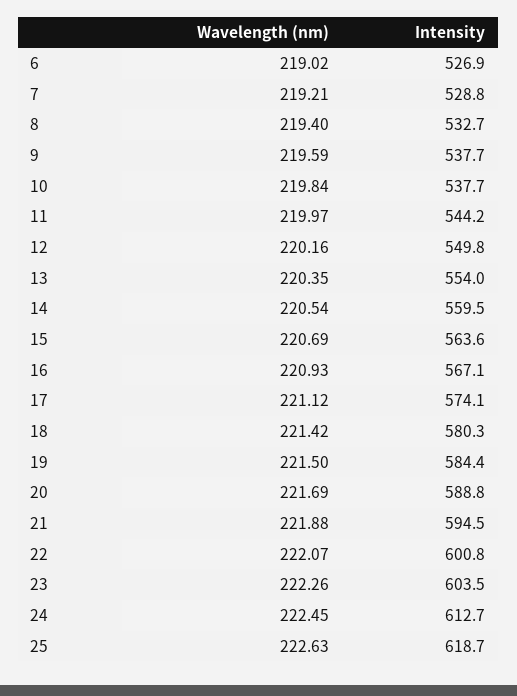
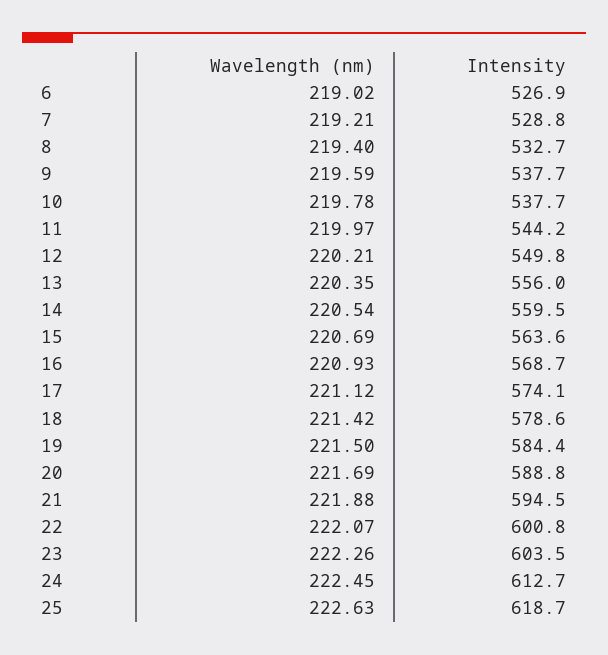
Wavelength (nm), 10: 219.84 -> 219.78
Wavelength (nm), 12: 220.16 -> 220.21
Intensity, 13: 554 -> 556
Intensity, 16: 567.1 -> 568.7
Intensity, 18: 580.3 -> 578.6

